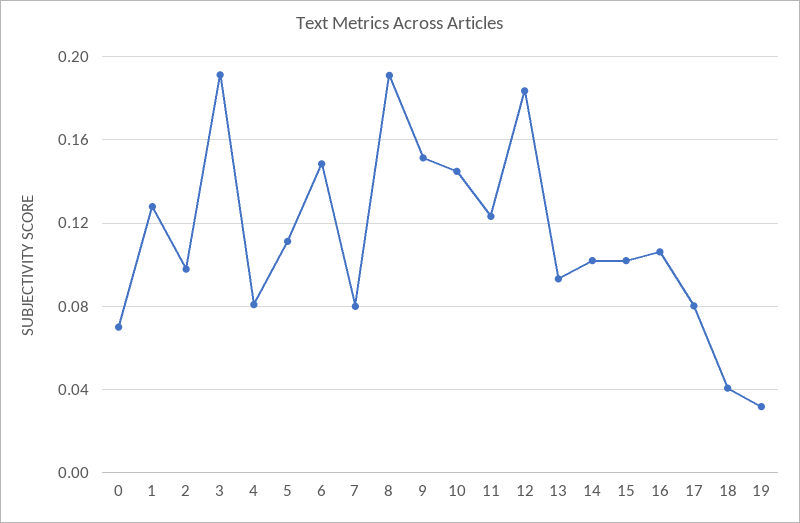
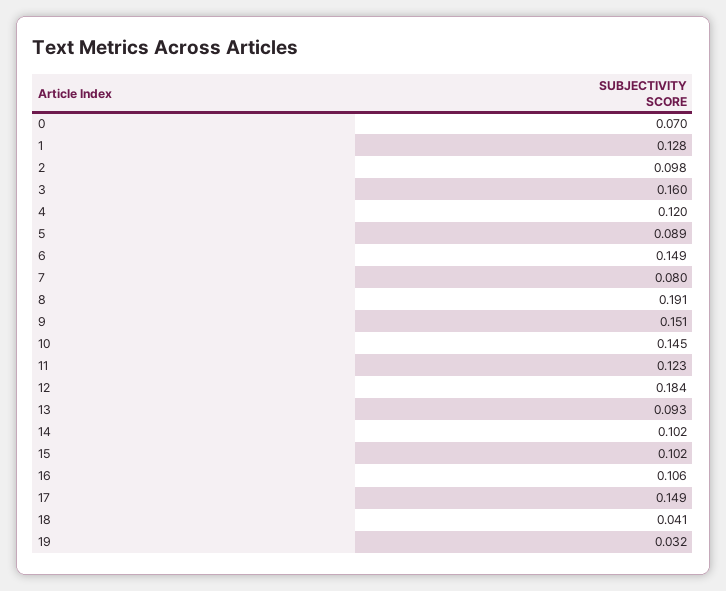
3: 0.19 -> 0.16
4: 0.08 -> 0.12
5: 0.11 -> 0.089
17: 0.08 -> 0.149

